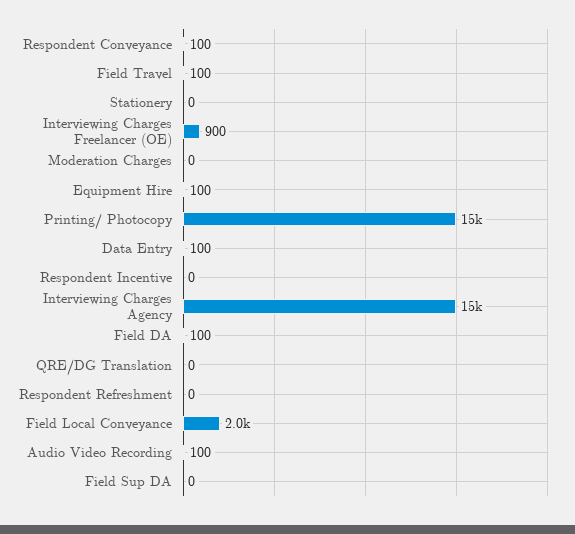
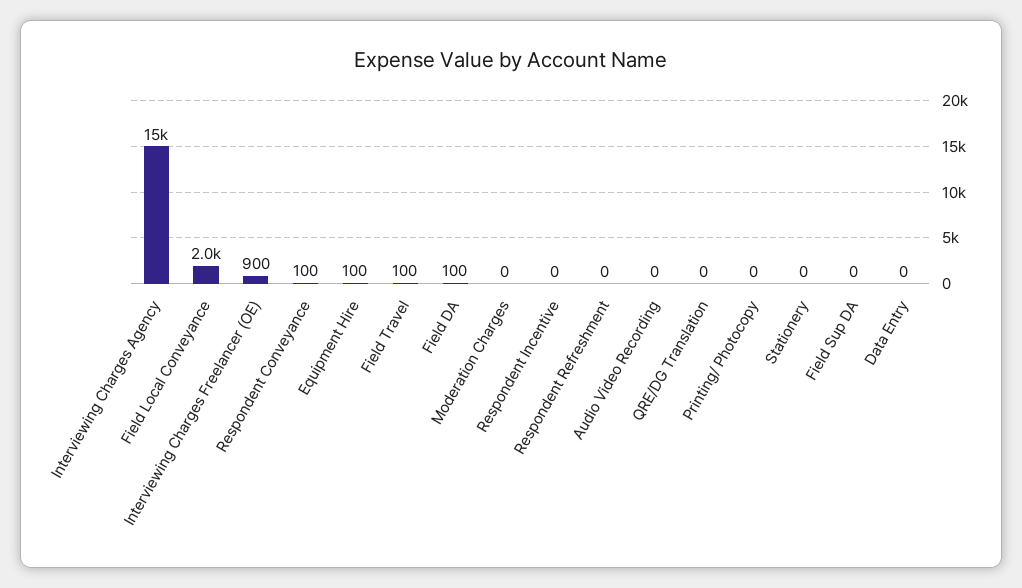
Printing/ Photocopy: 15000 -> 0
Data Entry: 100 -> 0
Audio Video Recording: 100 -> 0

